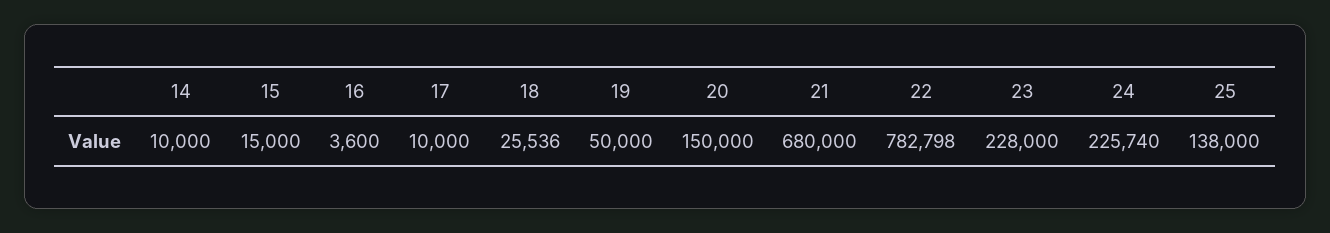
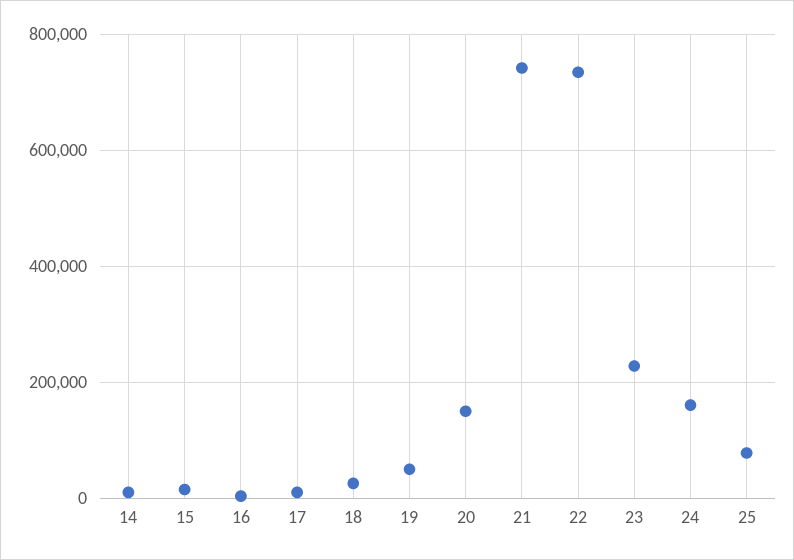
21: 680000 -> 740000
22: 782798 -> 740000
24: 225740 -> 160000
25: 138000 -> 80000

